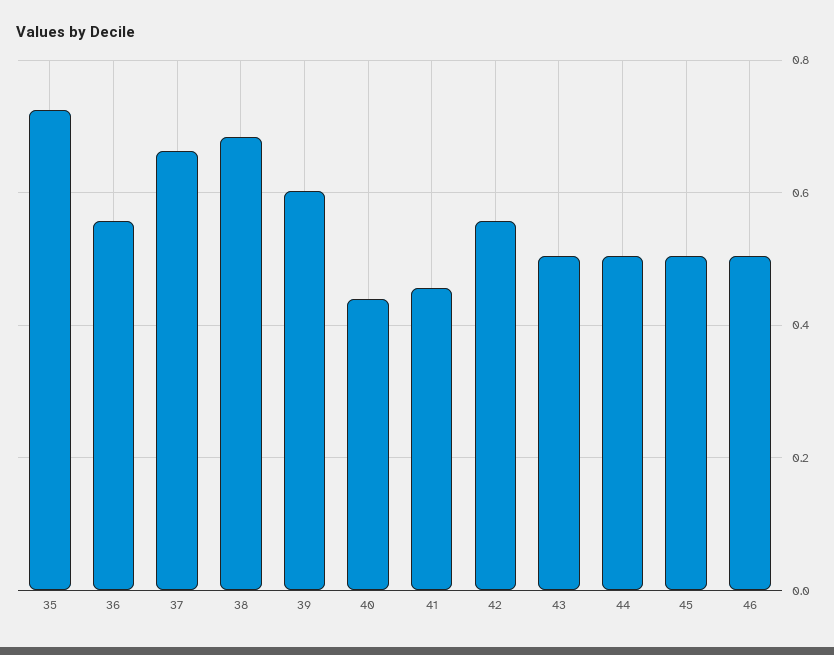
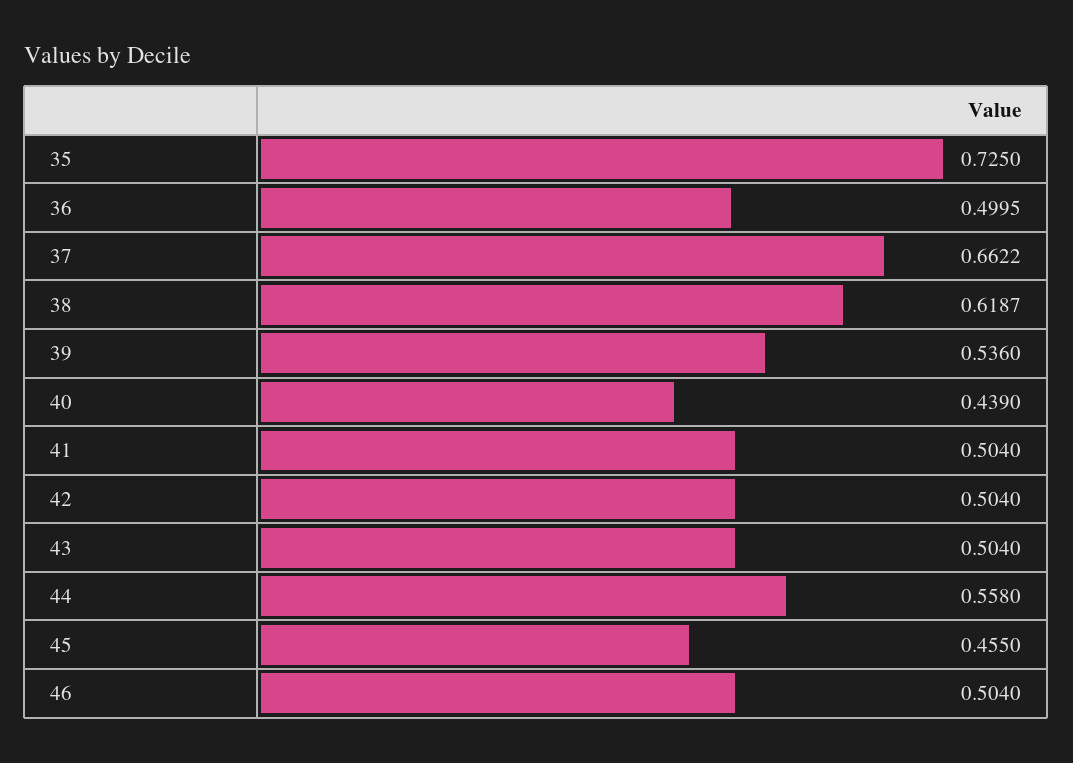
36: 0.56 -> 0.4995
38: 0.68 -> 0.6187
39: 0.6 -> 0.536
41: 0.46 -> 0.504
42: 0.56 -> 0.504
44: 0.5 -> 0.558
45: 0.5 -> 0.455

